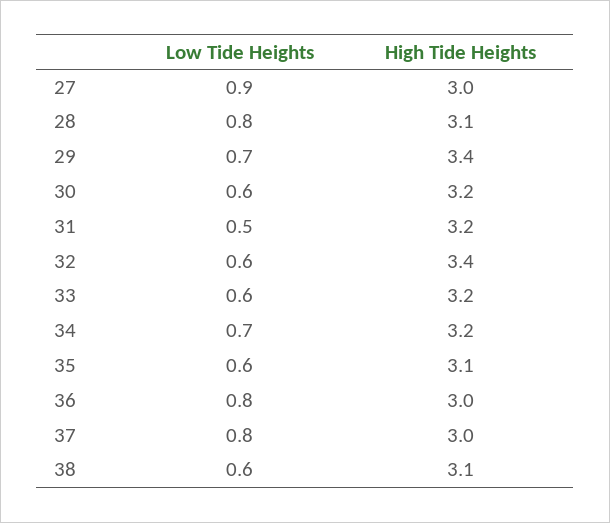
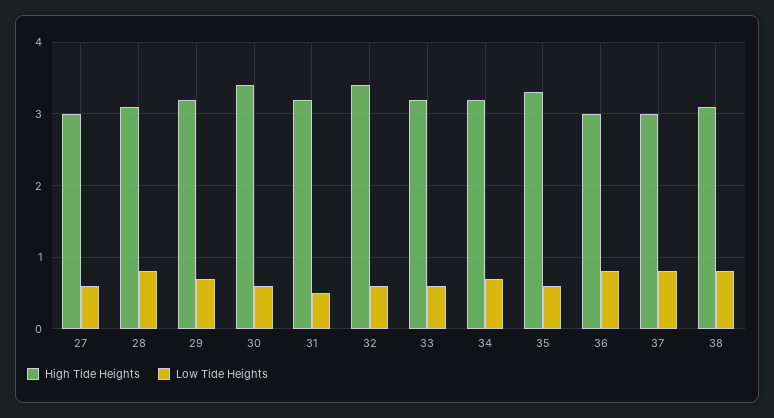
Low Tide Heights, 27: 0.9 -> 0.6
High Tide Heights, 29: 3.4 -> 3.2
High Tide Heights, 30: 3.2 -> 3.4
High Tide Heights, 35: 3.1 -> 3.3
Low Tide Heights, 38: 0.6 -> 0.8

